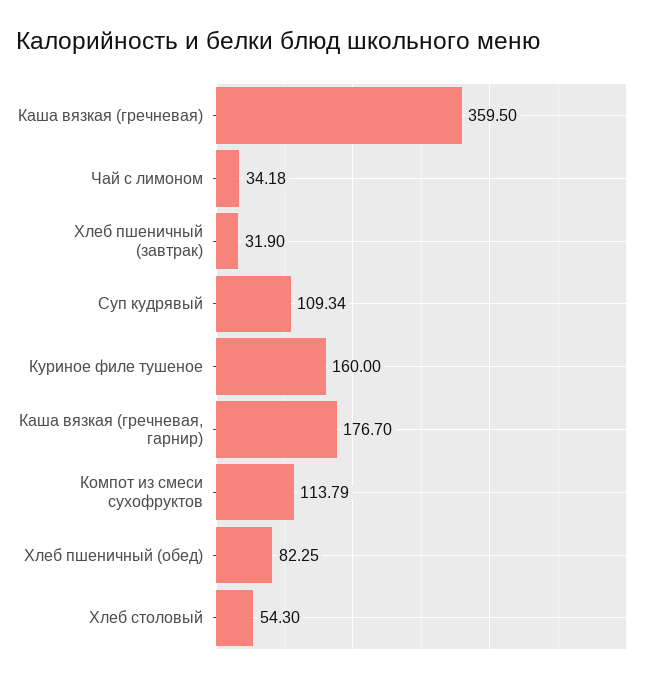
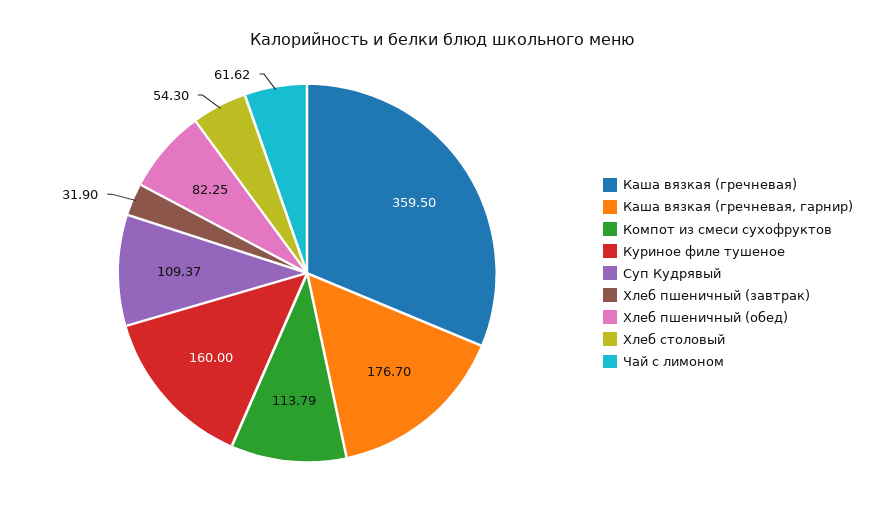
Чай с лимоном: 34.18 -> 61.62
Суп кудрявый: 109.34 -> 109.37

